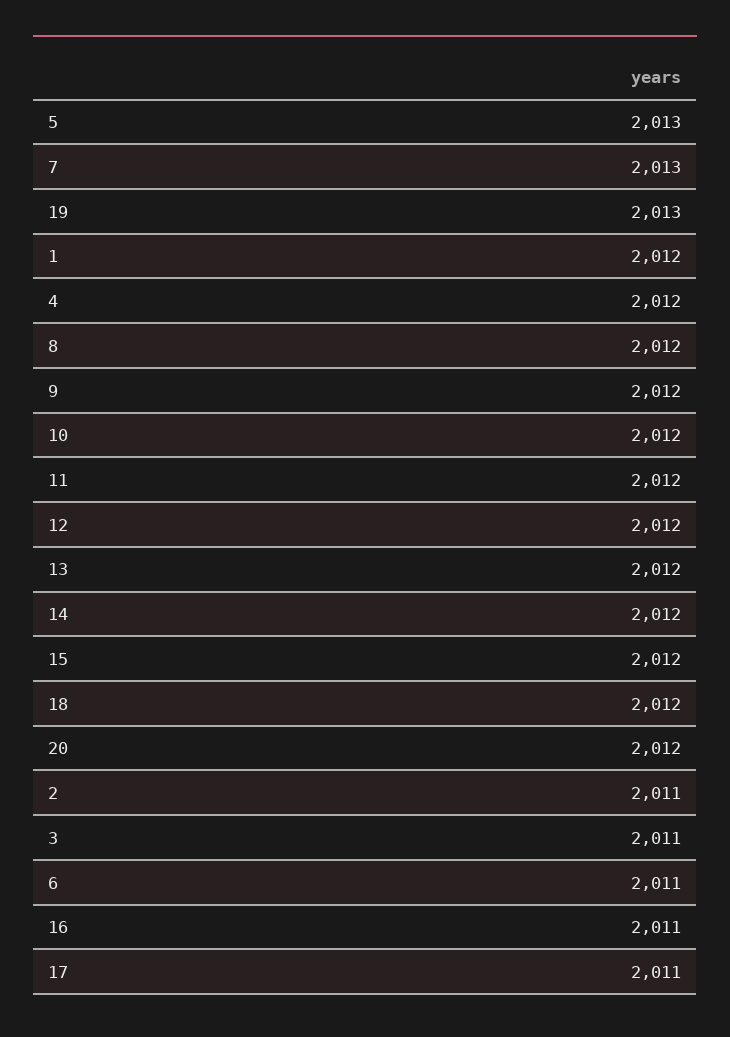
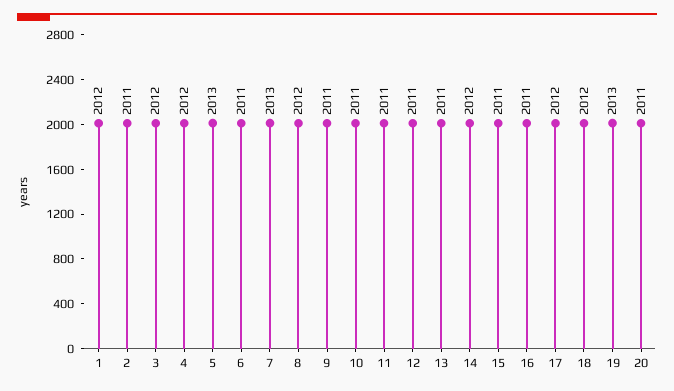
9: 2012 -> 2011
10: 2012 -> 2011
11: 2012 -> 2011
12: 2012 -> 2011
13: 2012 -> 2011
15: 2012 -> 2011
20: 2012 -> 2011
3: 2011 -> 2012
17: 2011 -> 2012

